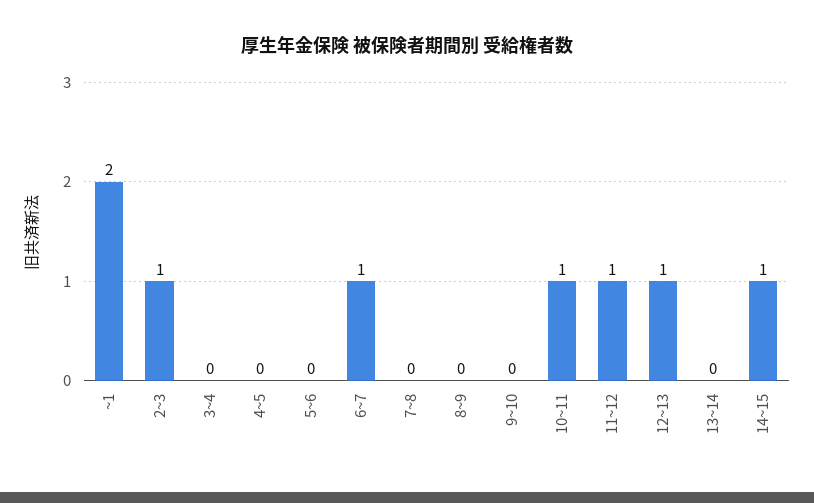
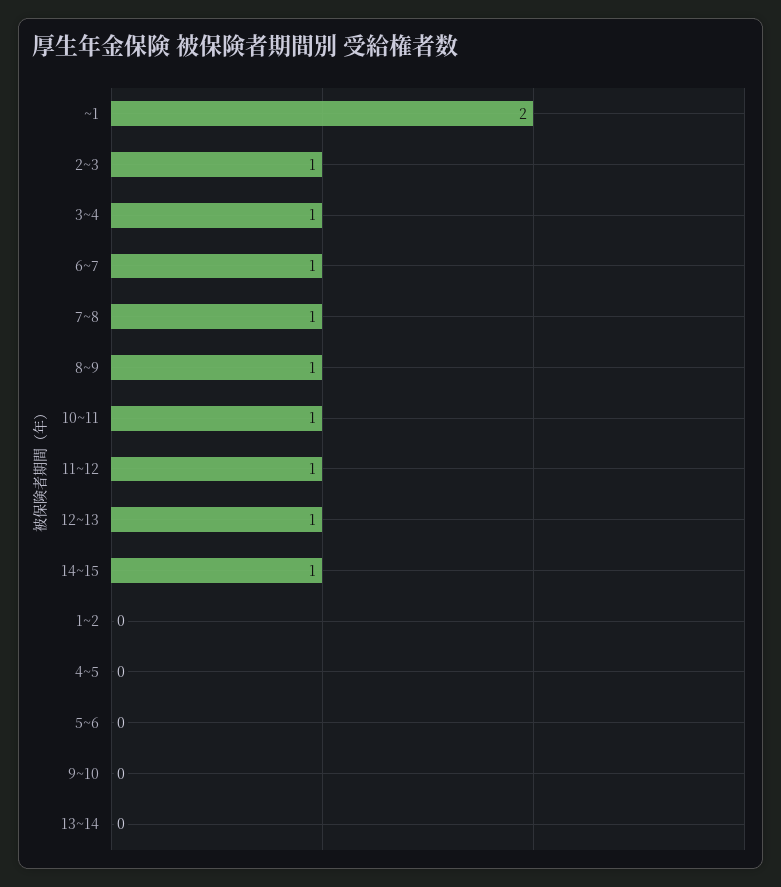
3~4: 0 -> 1
7~8: 0 -> 1
8~9: 0 -> 1
1~2: none -> 0

